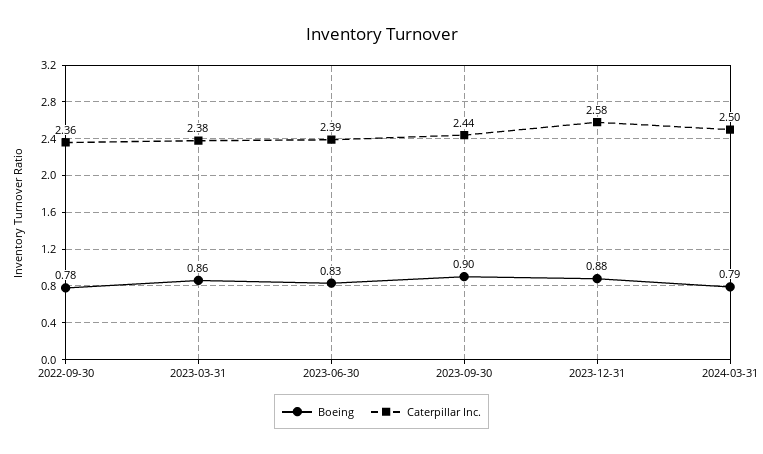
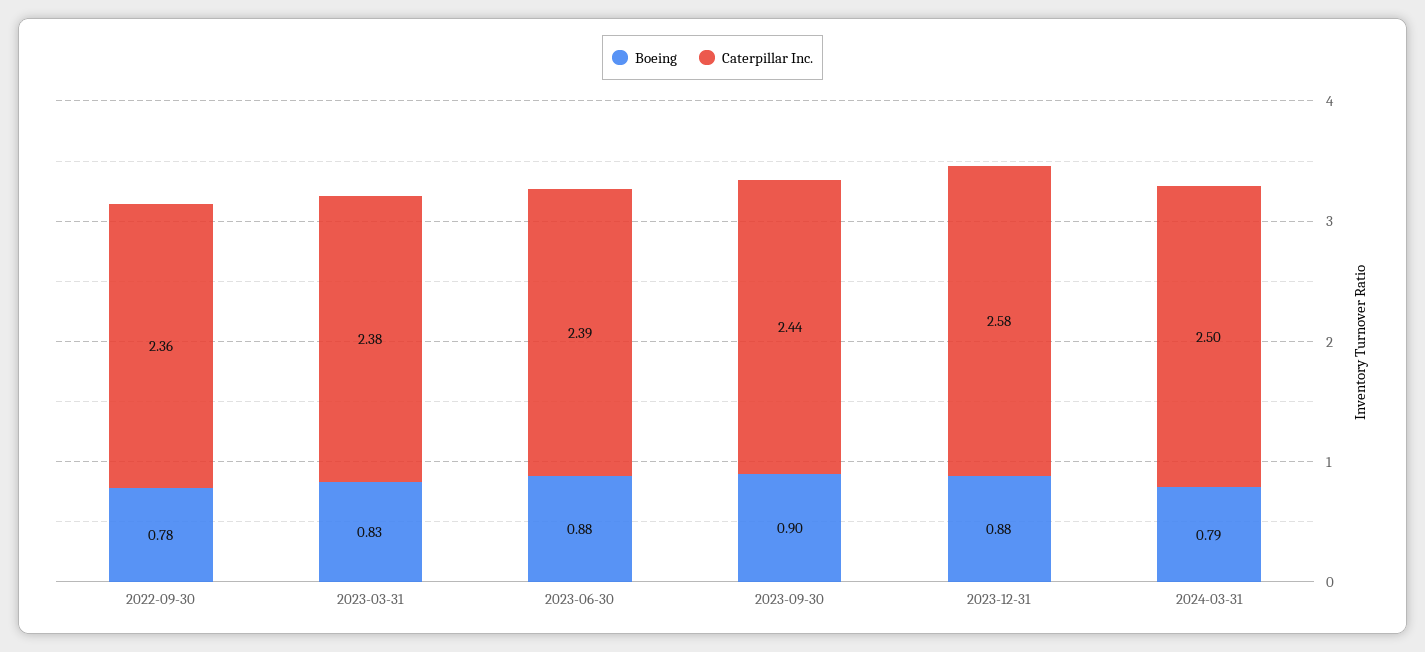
Boeing, 2023-03-31: 0.86 -> 0.83
Boeing, 2023-06-30: 0.83 -> 0.88

